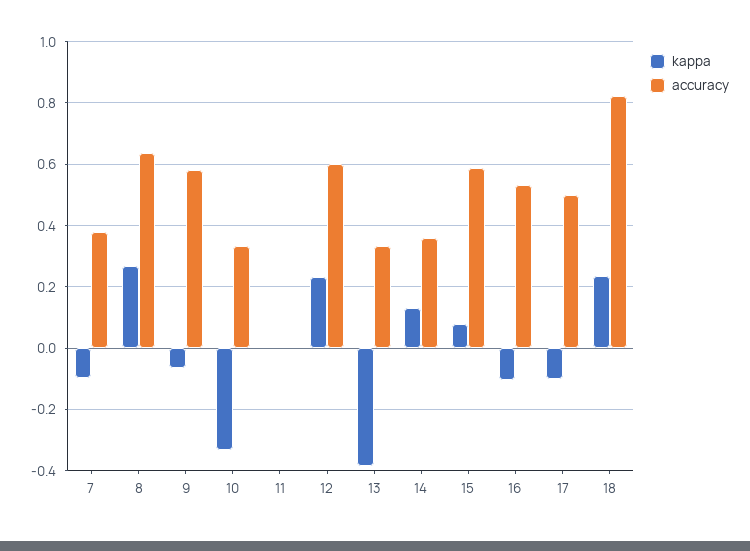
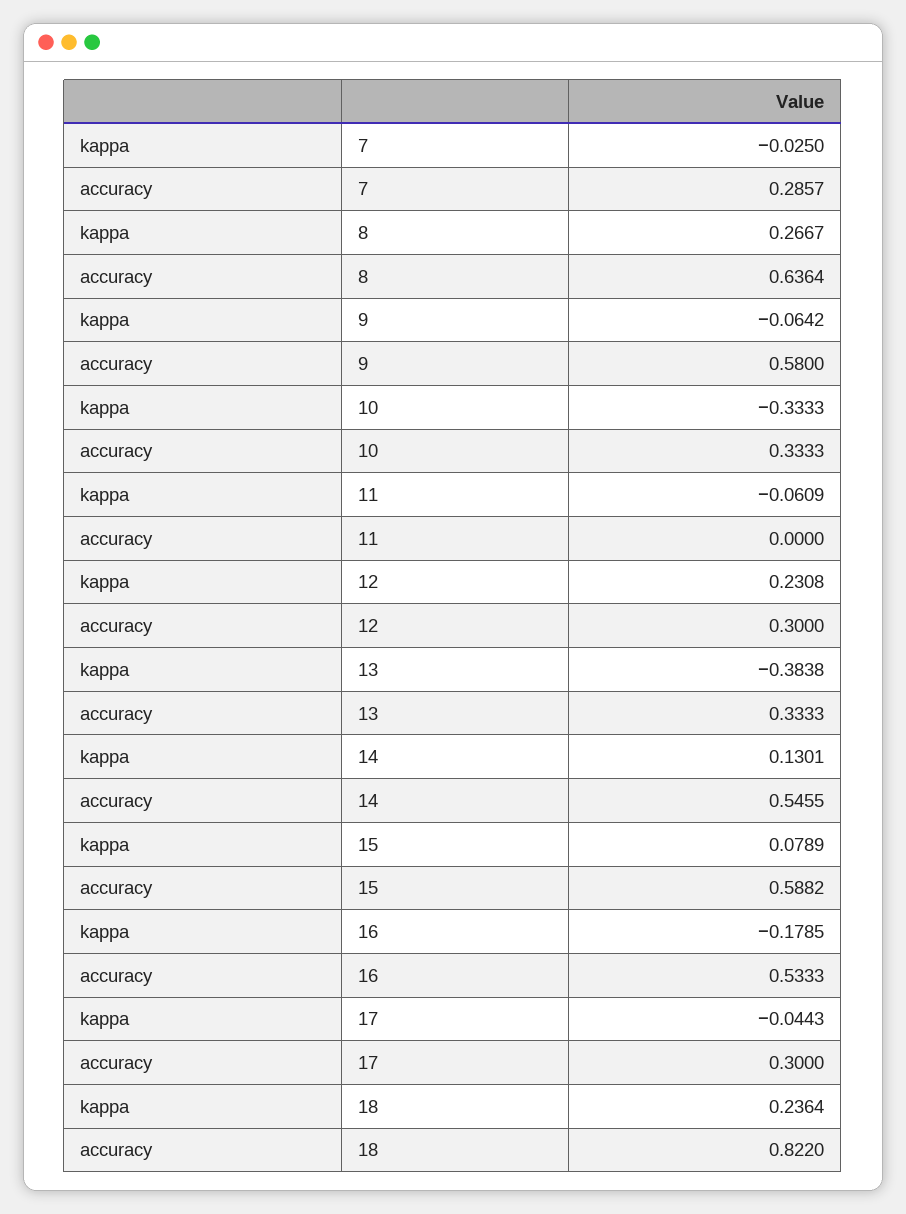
kappa, 7: -0.1 -> -0.025
accuracy, 7: 0.38 -> 0.2857
kappa, 11: 0 -> -0.0609
accuracy, 12: 0.6 -> 0.3
accuracy, 14: 0.36 -> 0.5455
kappa, 16: -0.1 -> -0.1785
kappa, 17: -0.1 -> -0.0443
accuracy, 17: 0.5 -> 0.3

